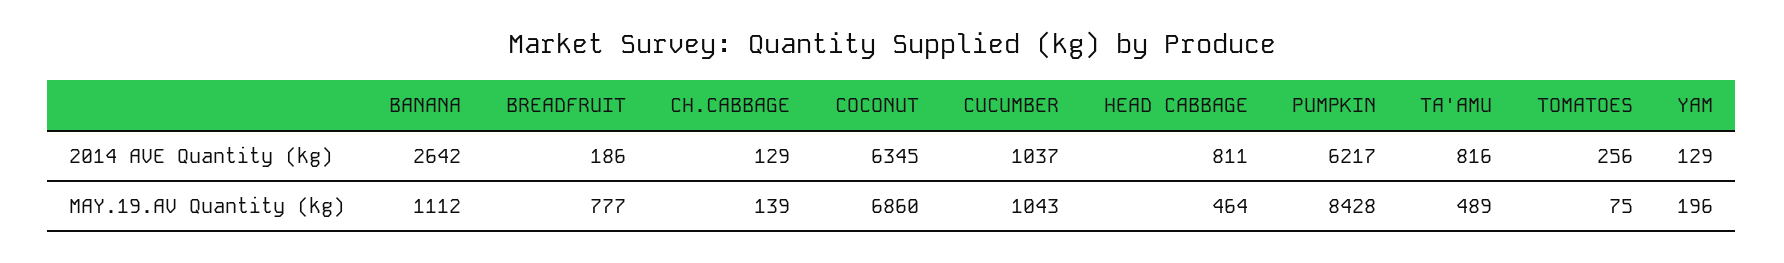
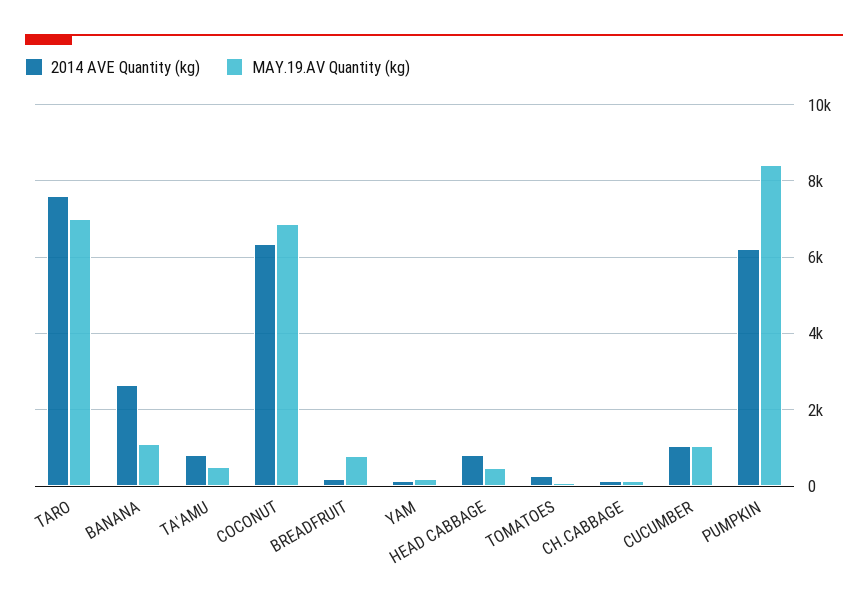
2014 AVE Quantity (kg), TARO: none -> 7600
MAY.19.AV Quantity (kg), TARO: none -> 7000

